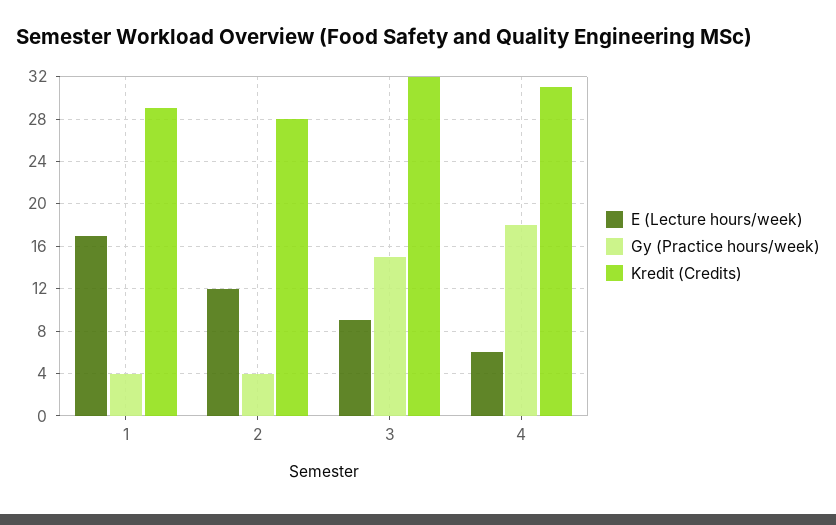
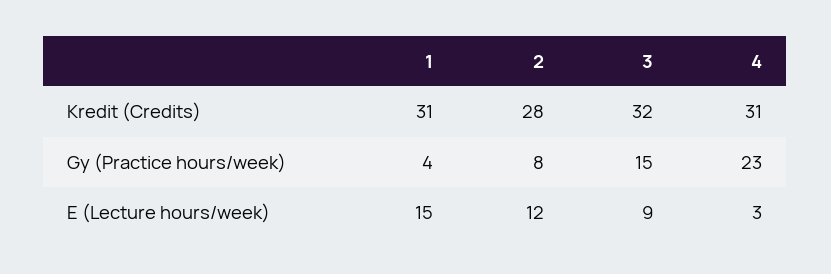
E (Lecture hours/week), 1: 17 -> 15
Kredit (Credits), 1: 29 -> 31
Gy (Practice hours/week), 2: 4 -> 8
E (Lecture hours/week), 4: 6 -> 3
Gy (Practice hours/week), 4: 18 -> 23

